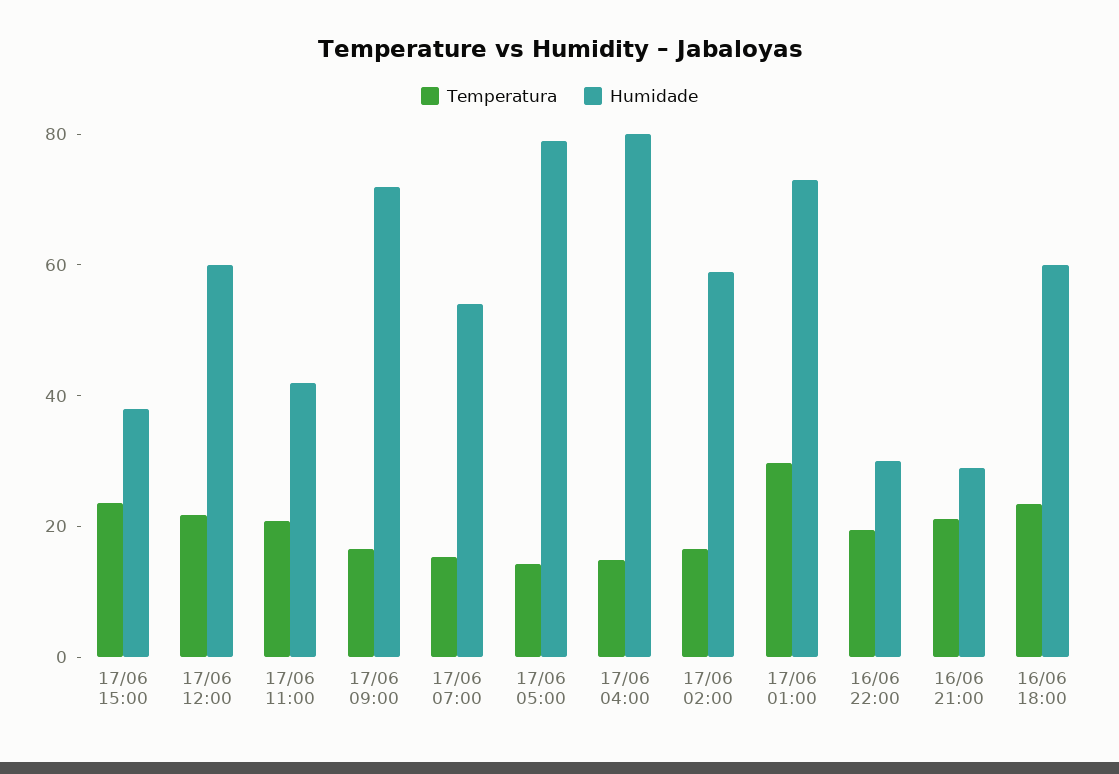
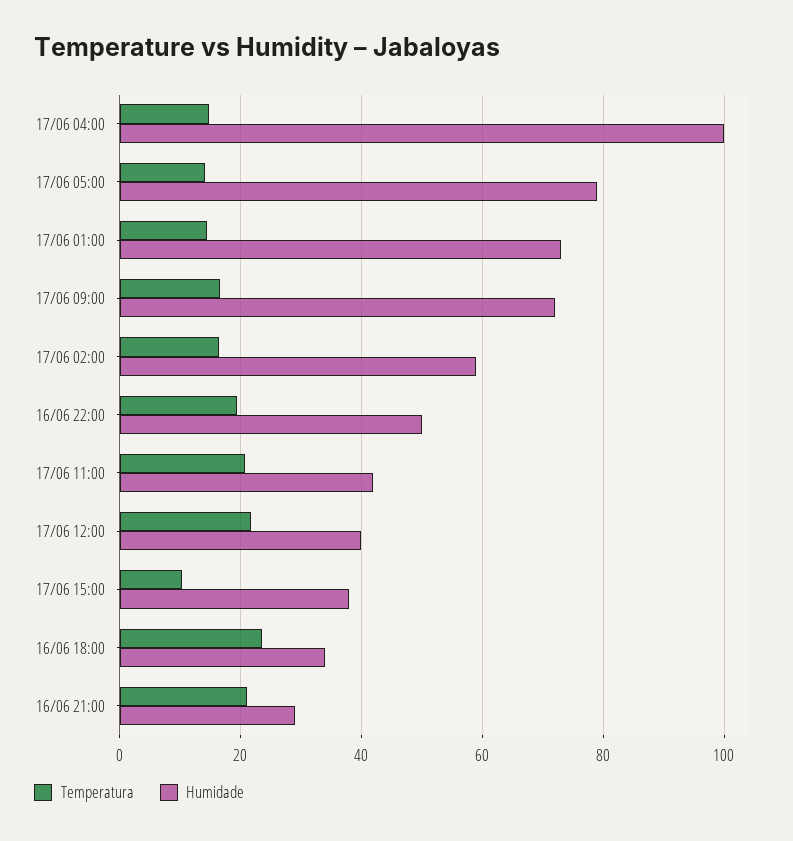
Temperatura, 17/06 15:00: 25 -> 10
Humidade, 17/06 12:00: 60 -> 40
Temperatura, 17/06 07:00: 15 -> none
Humidade, 17/06 07:00: 55 -> none
Humidade, 17/06 04:00: 80 -> 100
Temperatura, 17/06 01:00: 30 -> 14
Humidade, 16/06 22:00: 30 -> 50
Humidade, 16/06 18:00: 60 -> 34

